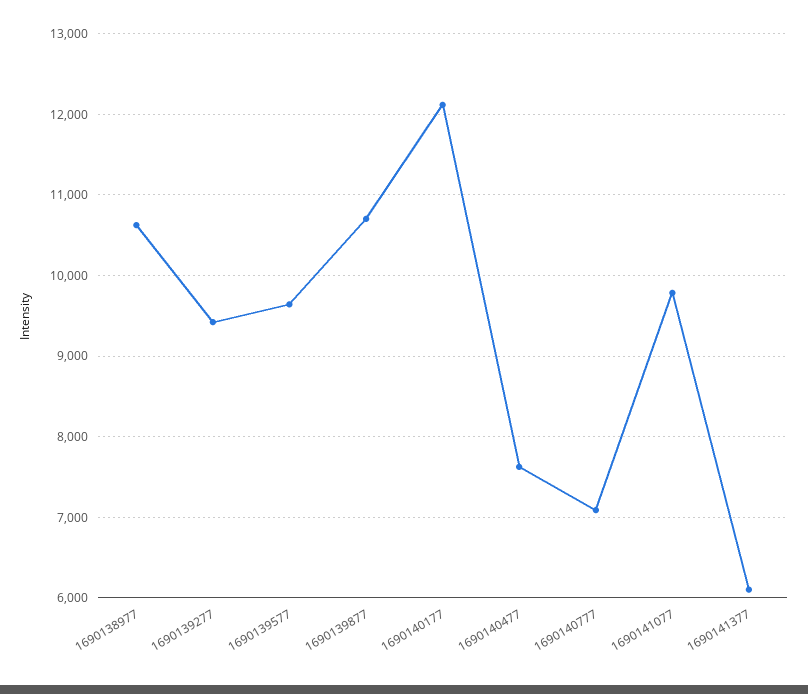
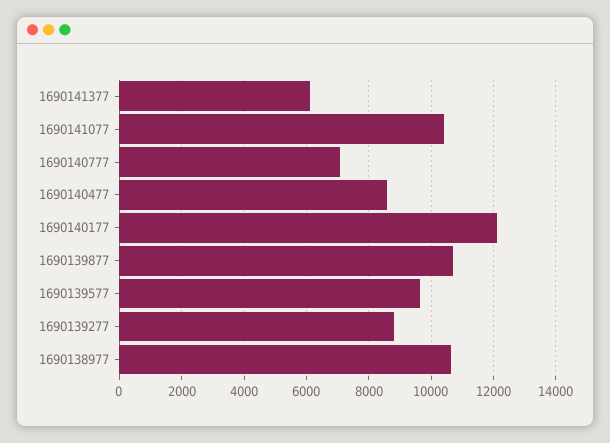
1690139277: 9400 -> 8800
1690140477: 7600 -> 8600
1690141077: 9800 -> 10400

